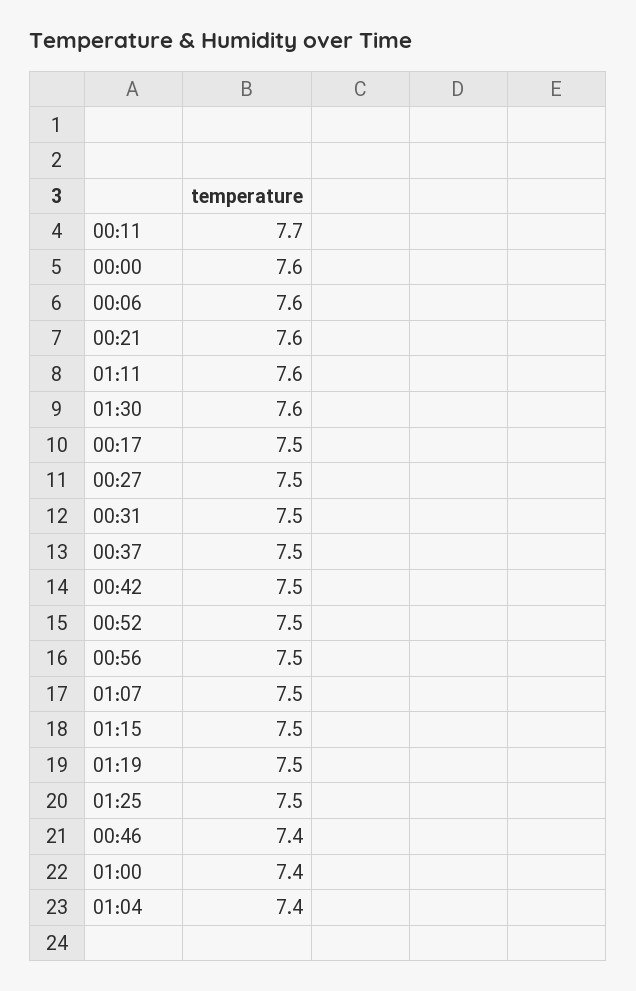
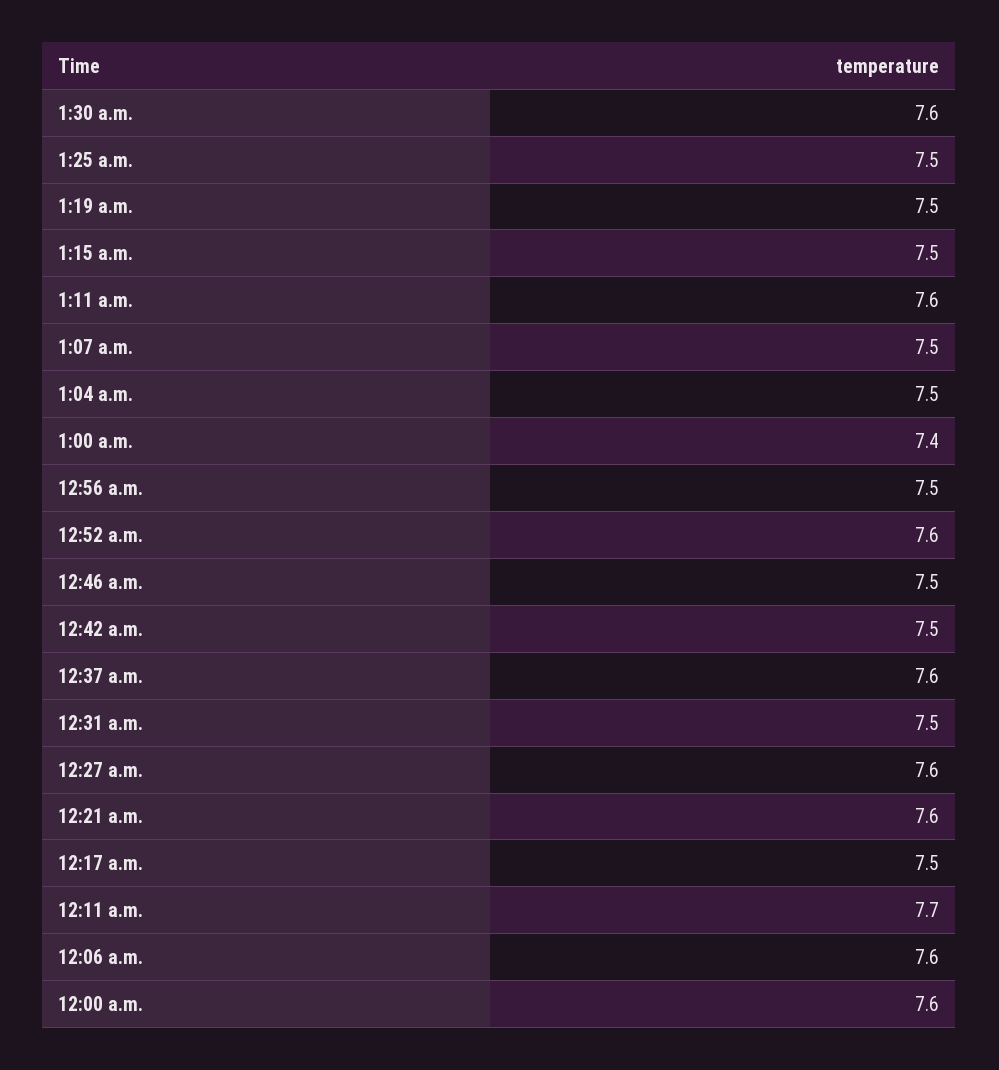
00:27: 7.5 -> 7.6
00:37: 7.5 -> 7.6
00:52: 7.5 -> 7.6
00:46: 7.4 -> 7.5
01:04: 7.4 -> 7.5

